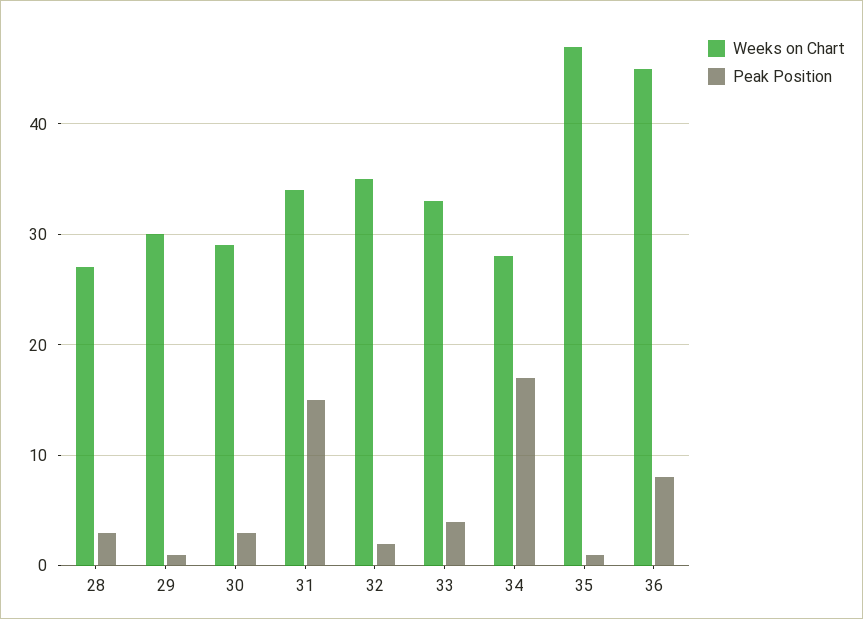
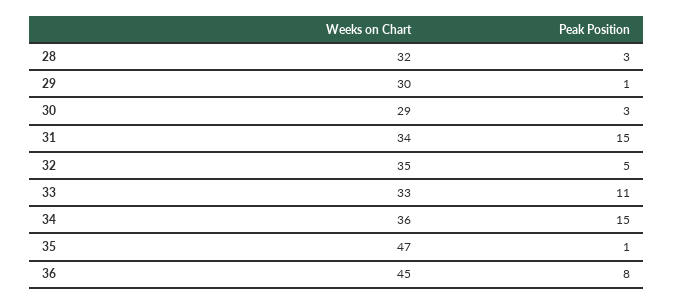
Weeks on Chart, 28: 27 -> 32
Peak Position, 32: 2 -> 5
Peak Position, 33: 4 -> 11
Weeks on Chart, 34: 28 -> 36
Peak Position, 34: 17 -> 15

